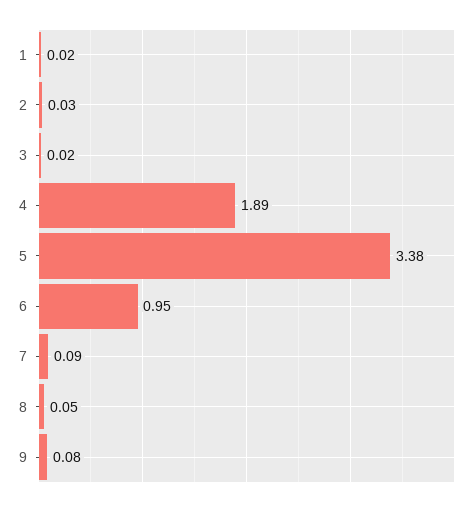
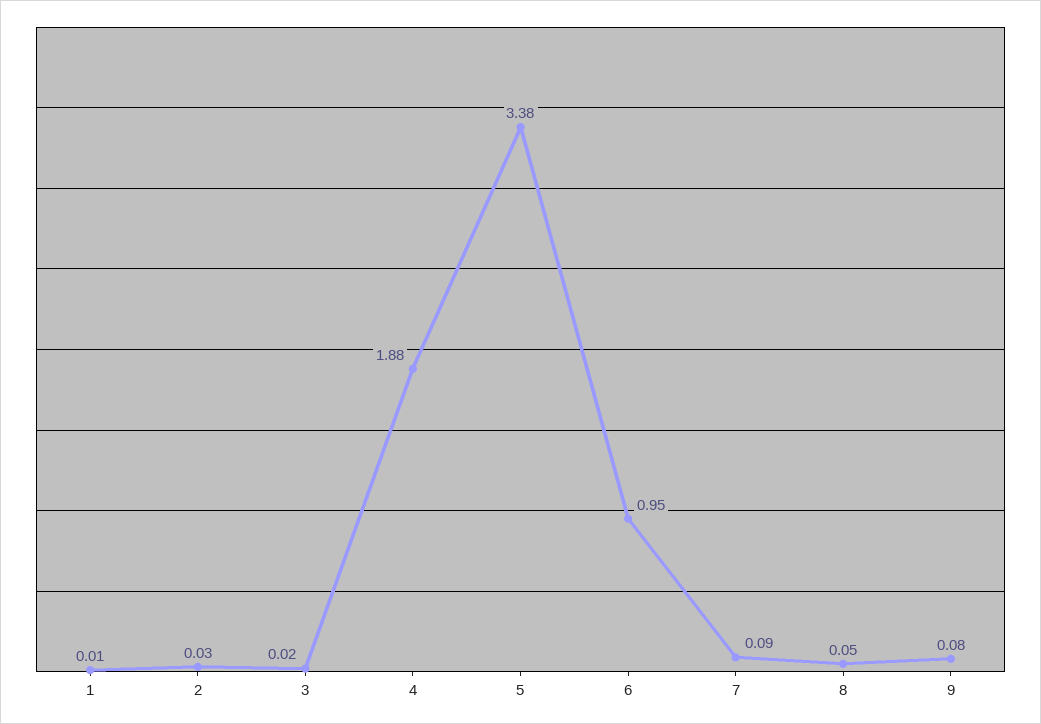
1: 0.02 -> 0.01
4: 1.89 -> 1.88

